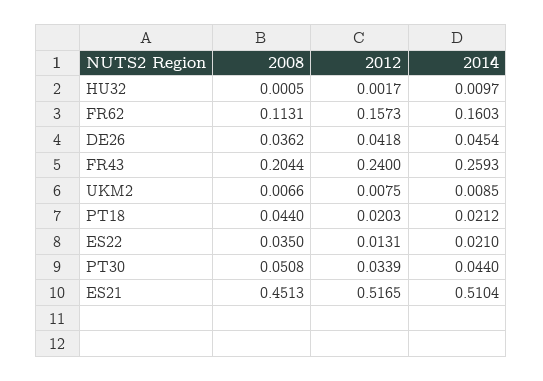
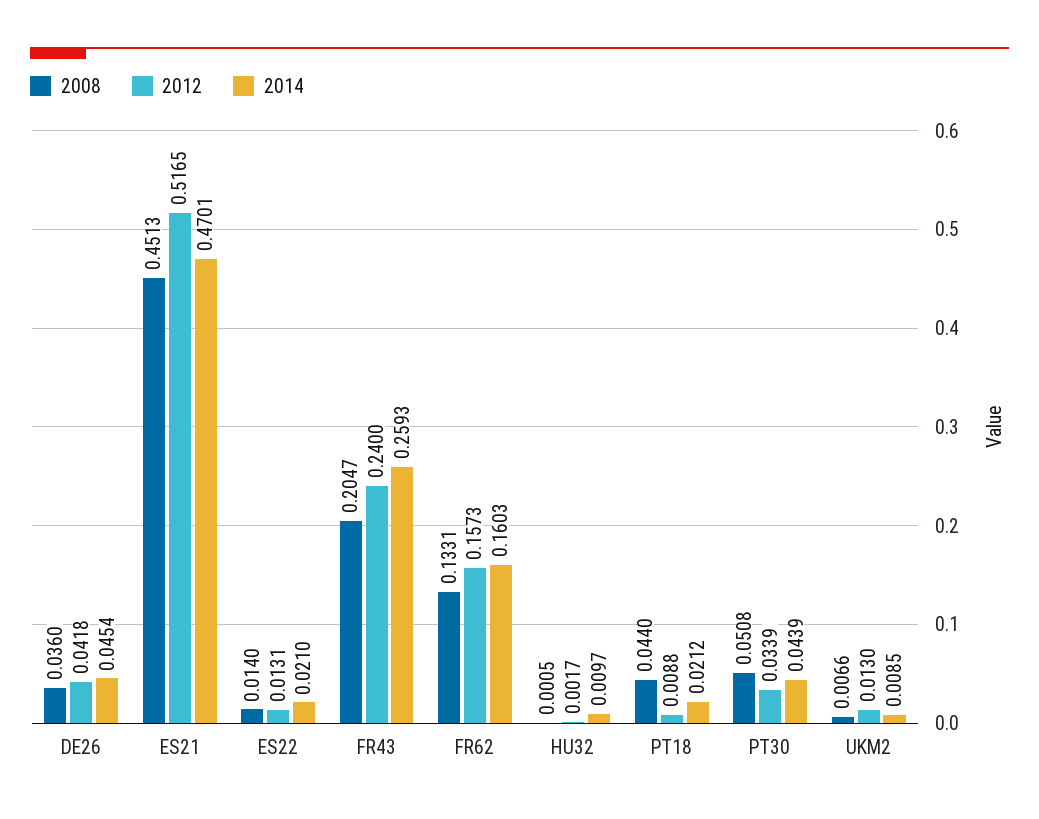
2008, FR62: 0.1131 -> 0.1331
2008, DE26: 0.0362 -> 0.036
2008, FR43: 0.2044 -> 0.2047
2012, UKM2: 0.0075 -> 0.013
2012, PT18: 0.0203 -> 0.0088
2008, ES22: 0.035 -> 0.014
2014, PT30: 0.044 -> 0.0439
2014, ES21: 0.5104 -> 0.4701

